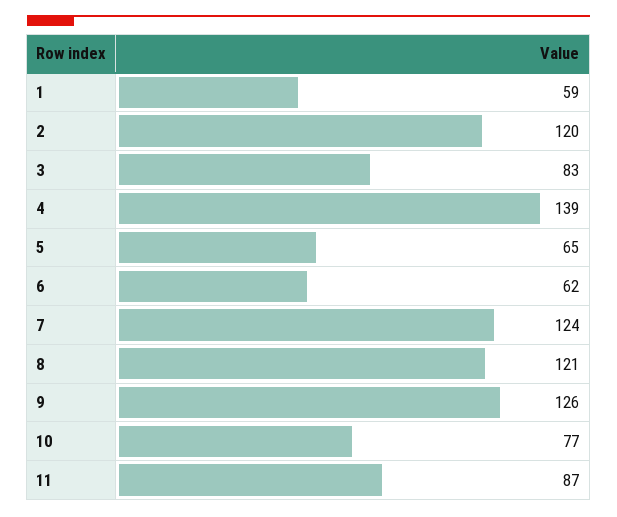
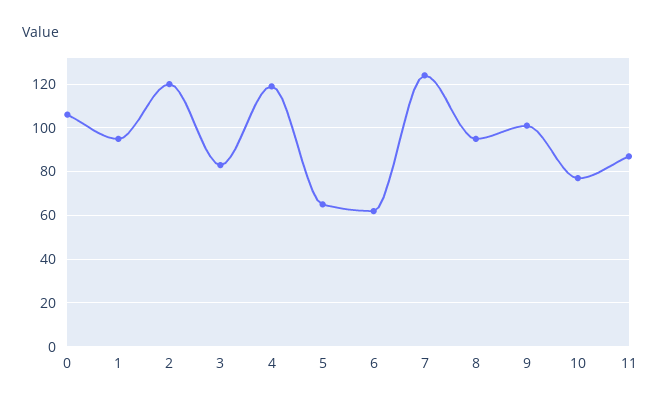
1: 59 -> 95
4: 139 -> 120
8: 121 -> 95
9: 126 -> 100
0: none -> 105

